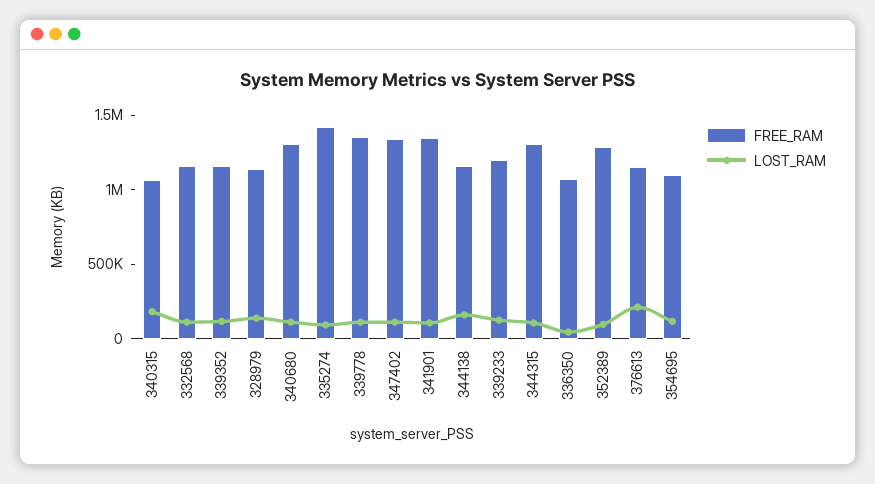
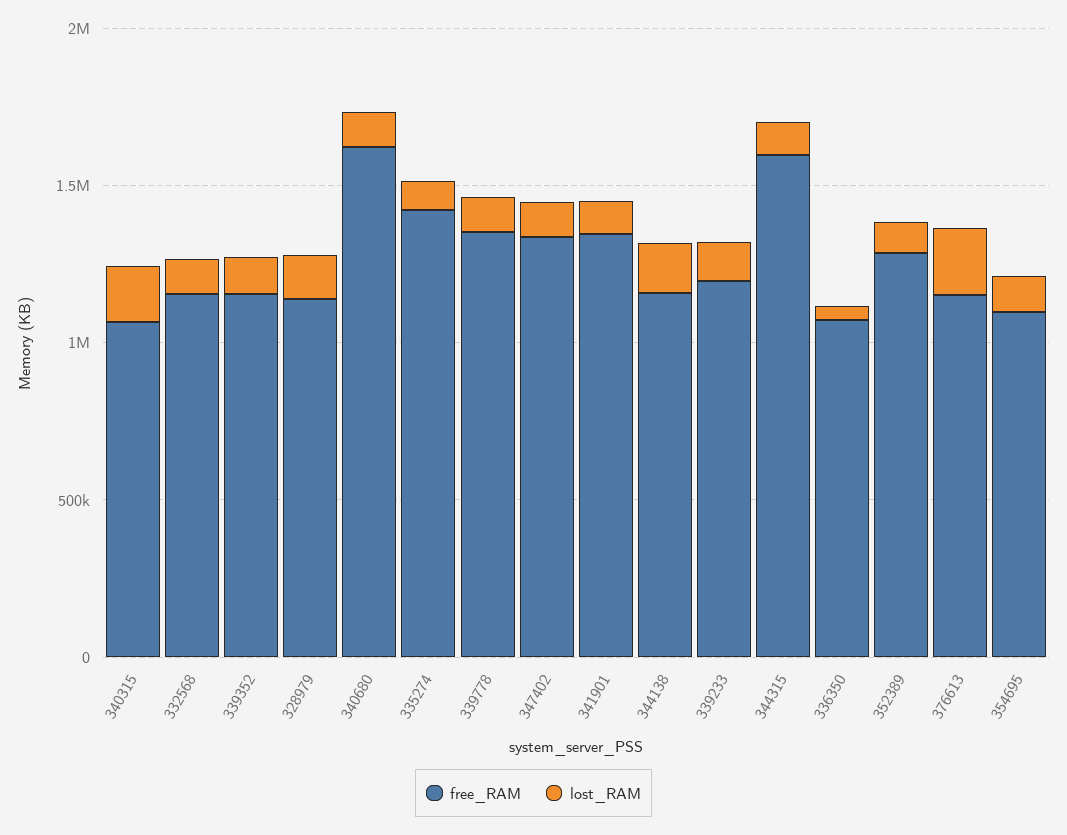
FREE_RAM, 340680: 1300000 -> 1600000
FREE_RAM, 344315: 1300000 -> 1600000

